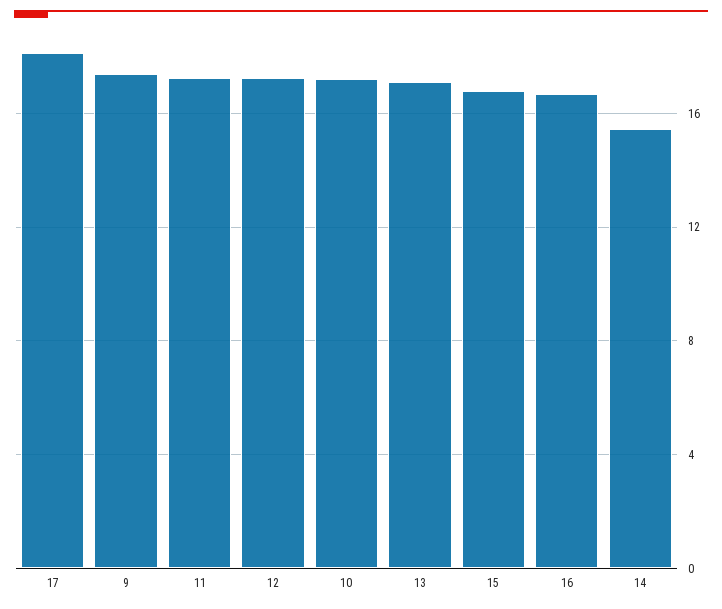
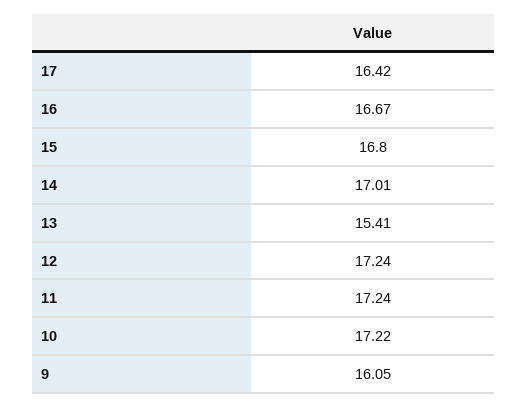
17: 18 -> 16.42
9: 17.5 -> 16.05
13: 17 -> 15.41
14: 15.5 -> 17.01

